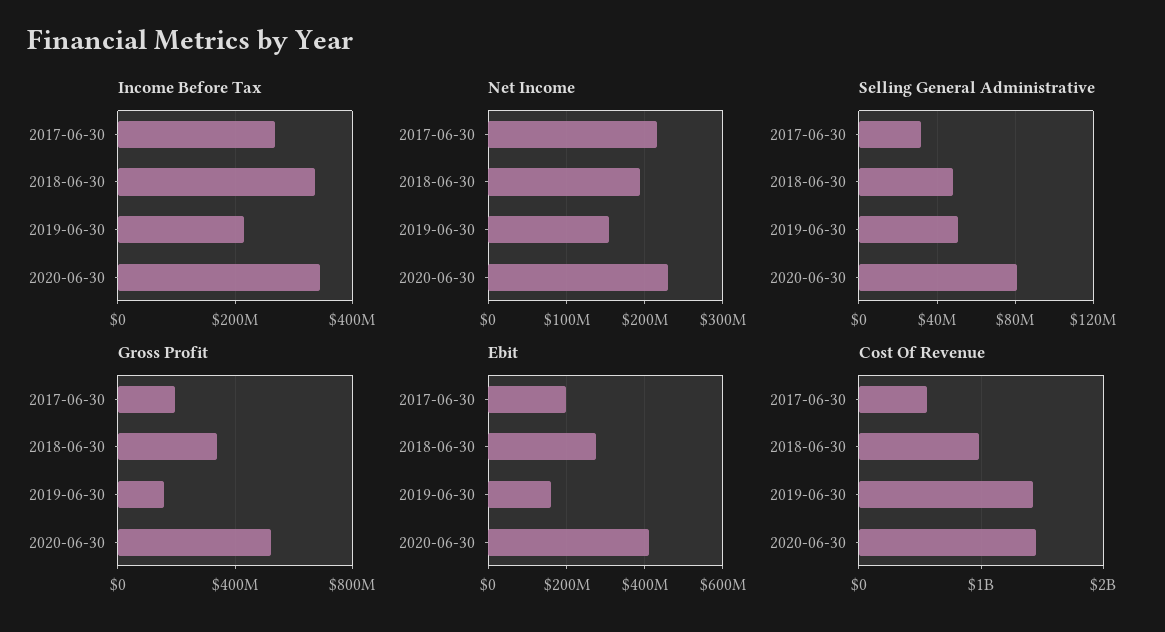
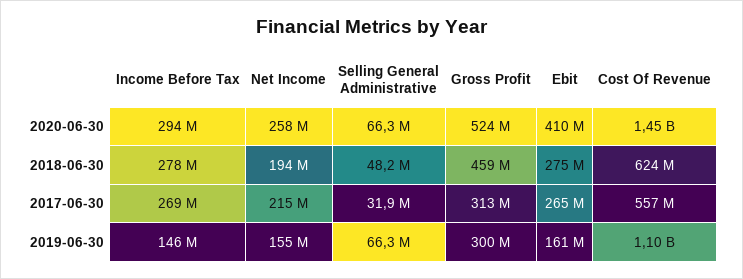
Income Before Tax, 2018-06-30: 340000000 -> 278000000
Income Before Tax, 2019-06-30: 220000000 -> 146000000
Income Before Tax, 2020-06-30: 340000000 -> 294000000
Net Income, 2020-06-30: 230000000 -> 258000000
Selling General Administrative, 2019-06-30: 50000000 -> 66300000
Selling General Administrative, 2020-06-30: 80000000 -> 66300000
Gross Profit, 2017-06-30: 200000000 -> 313000000
Gross Profit, 2018-06-30: 350000000 -> 459000000
Gross Profit, 2019-06-30: 150000000 -> 300000000
Ebit, 2017-06-30: 200000000 -> 265000000
Cost Of Revenue, 2018-06-30: 1000000000 -> 624000000
Cost Of Revenue, 2019-06-30: 1400000000 -> 1100000000

